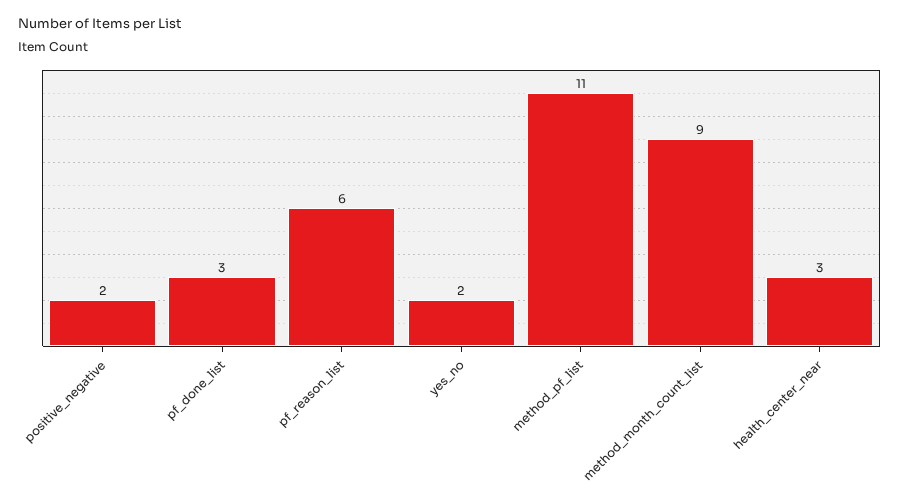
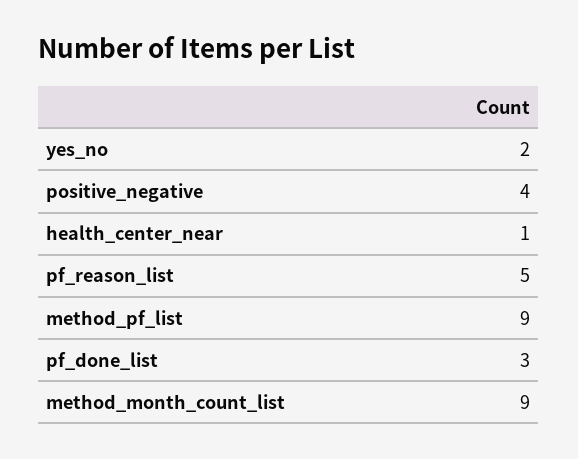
positive_negative: 2 -> 4
pf_reason_list: 6 -> 5
method_pf_list: 11 -> 9
health_center_near: 3 -> 1

